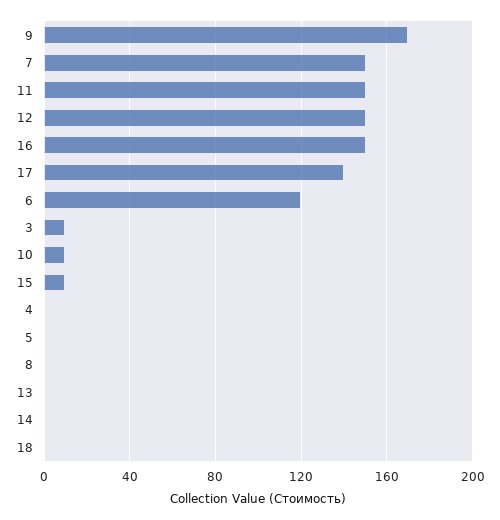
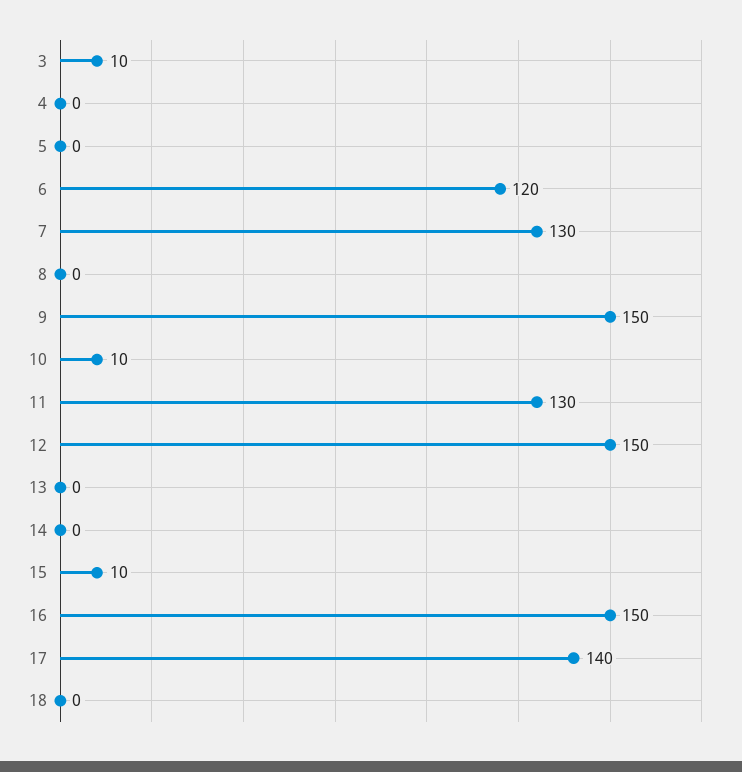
9: 170 -> 150
7: 150 -> 130
11: 150 -> 130

